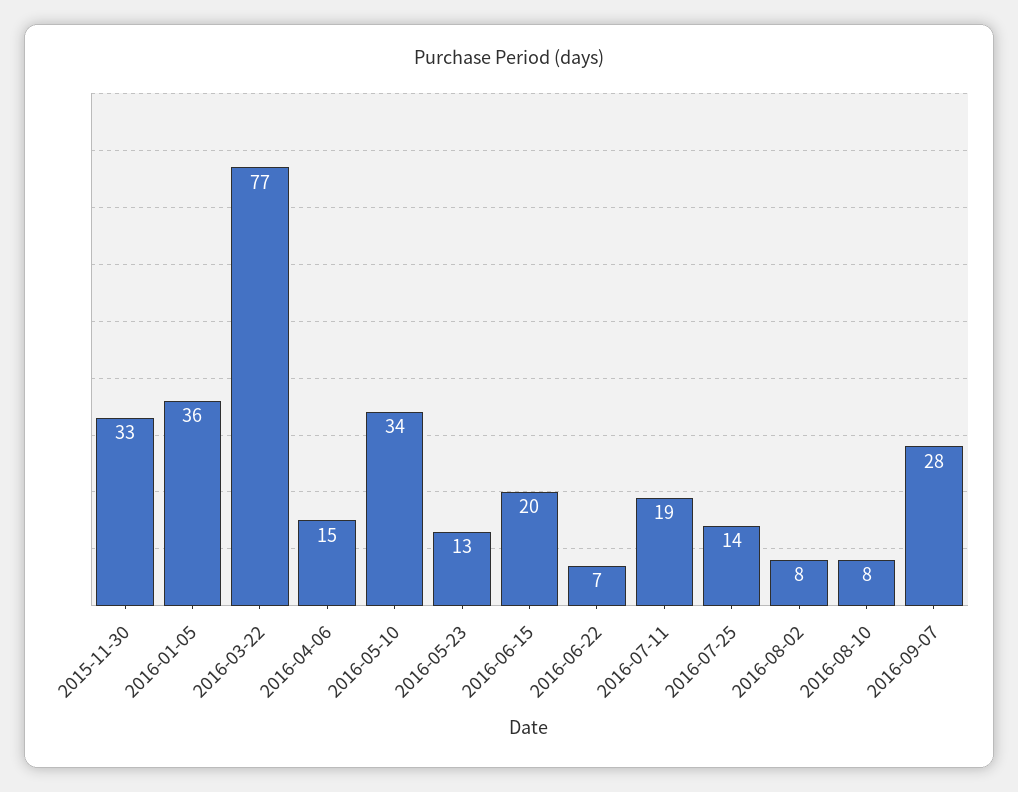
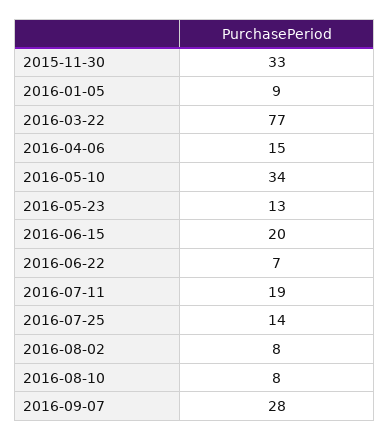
2016-01-05: 36 -> 9

